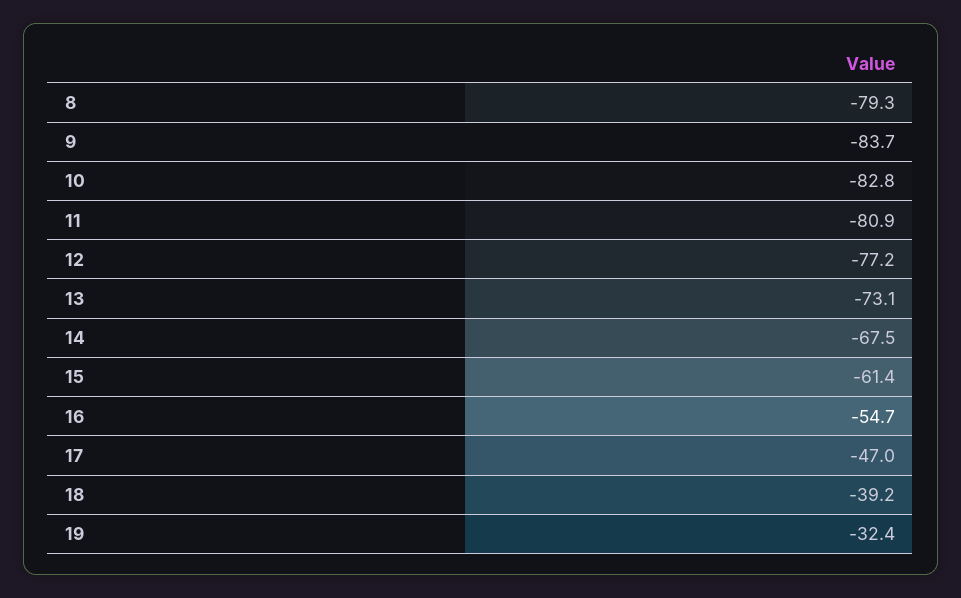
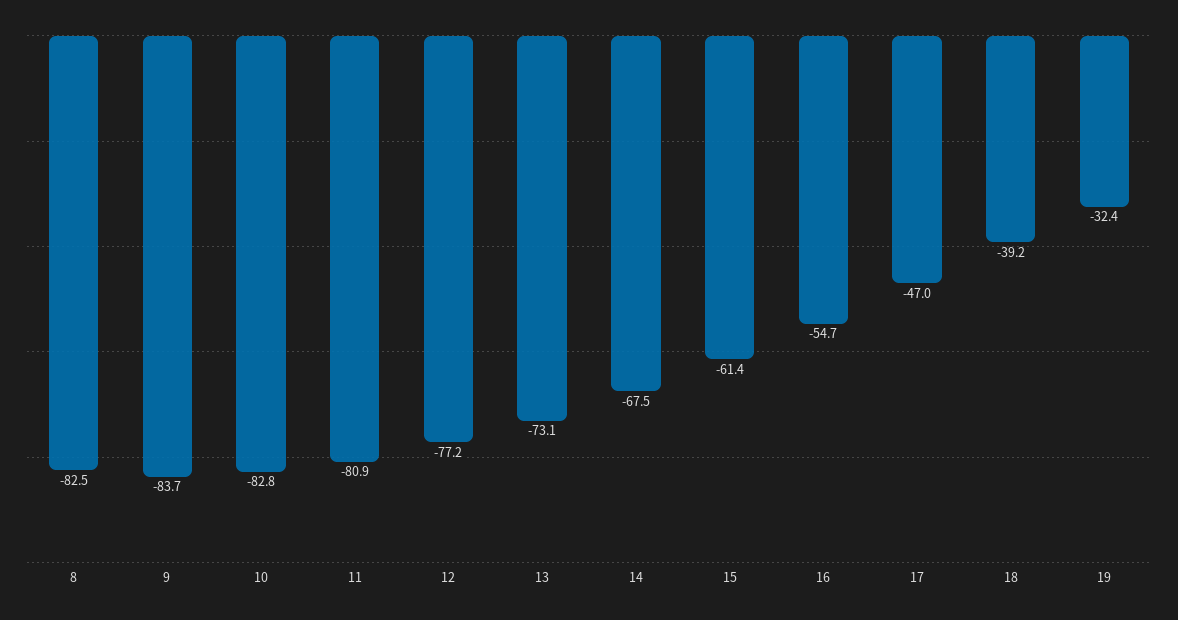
8: -79.3 -> -82.5

